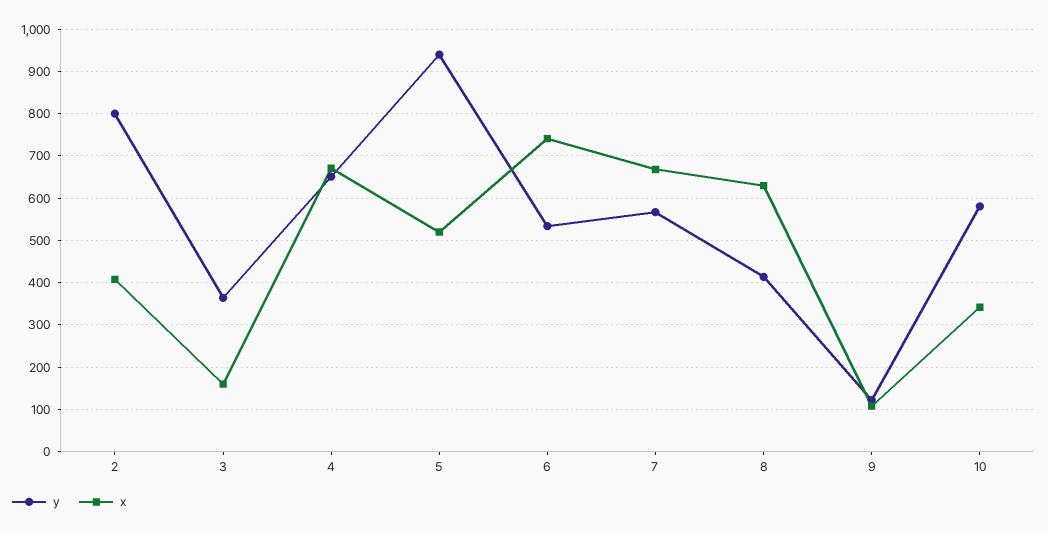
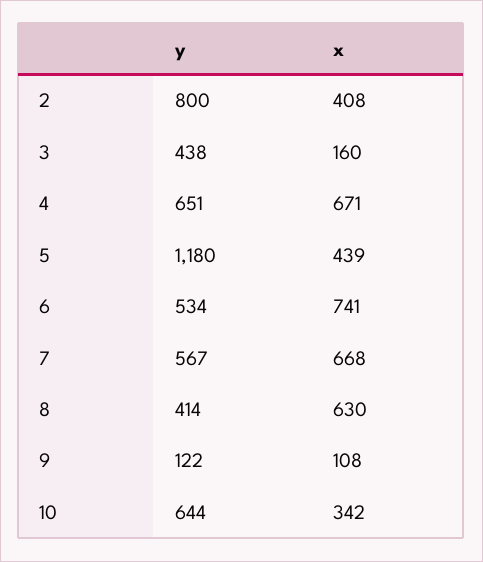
y, 3: 360 -> 438
y, 5: 940 -> 1180
x, 5: 520 -> 439
y, 10: 580 -> 644

